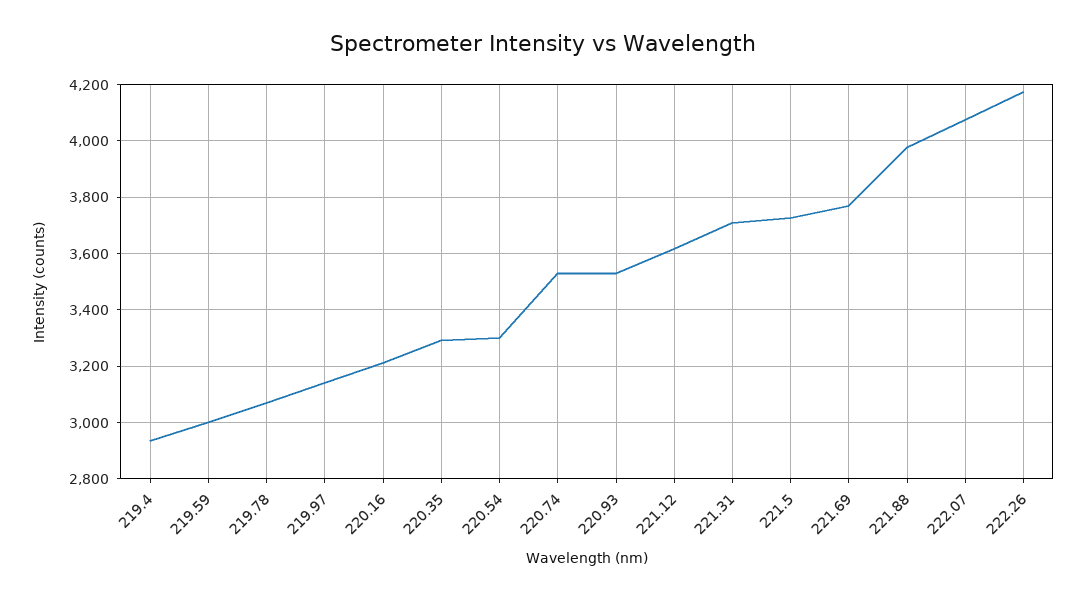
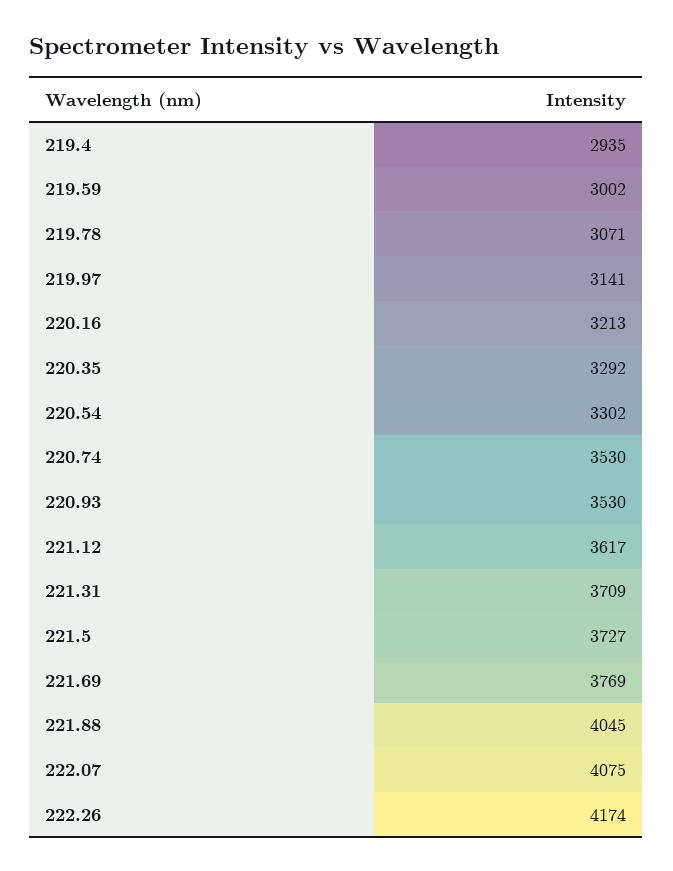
221.88: 3975 -> 4045

